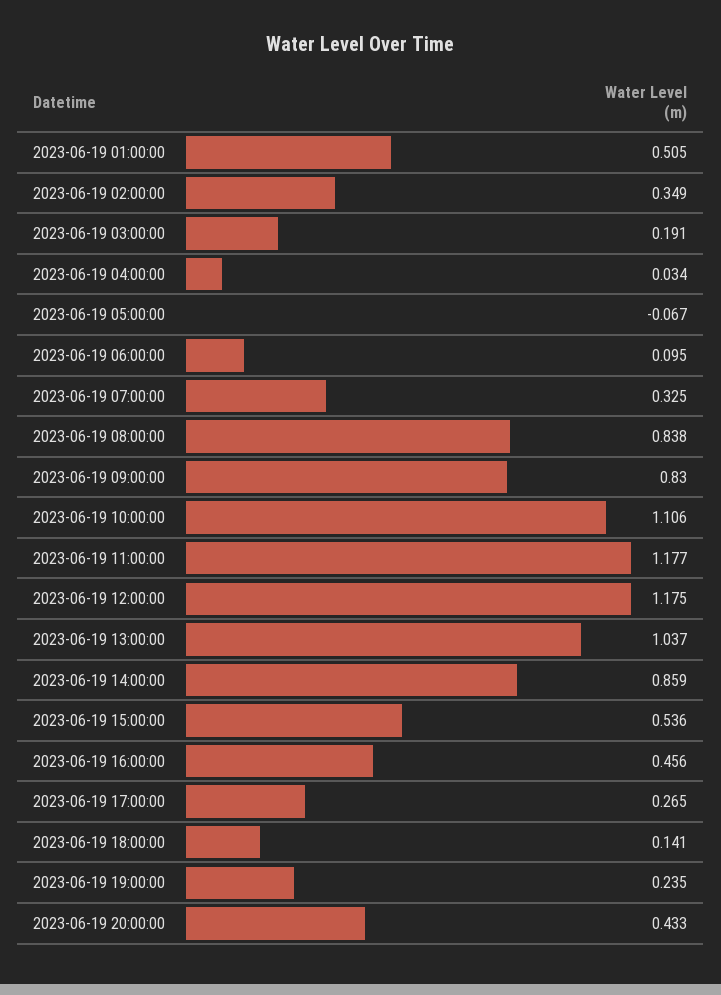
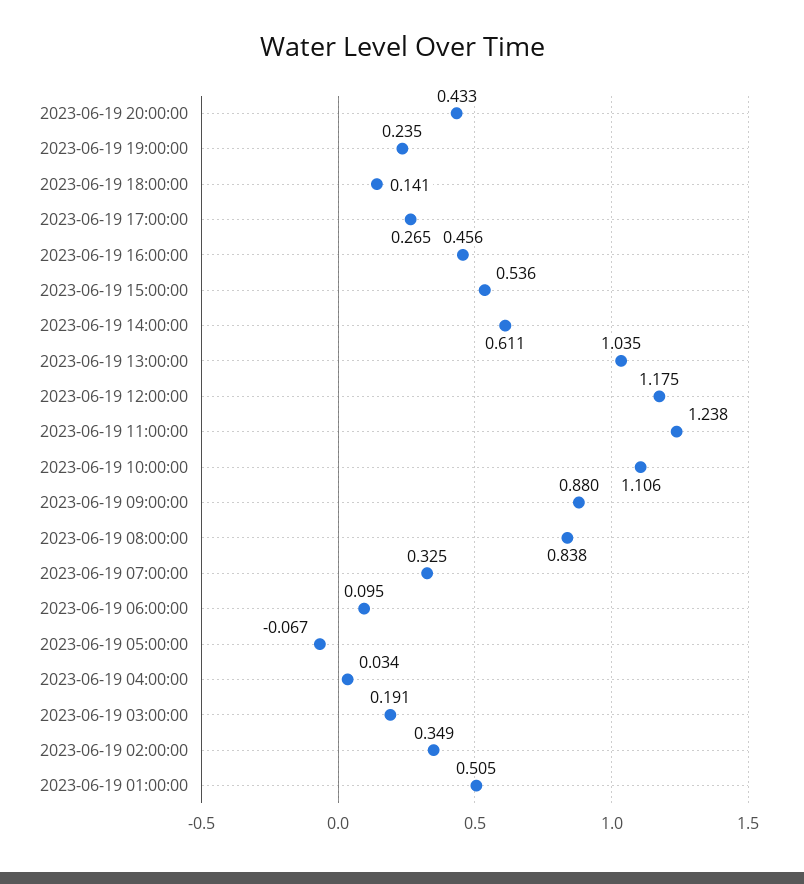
2023-06-19 09:00:00: 0.83 -> 0.88
2023-06-19 11:00:00: 1.177 -> 1.238
2023-06-19 13:00:00: 1.037 -> 1.035
2023-06-19 14:00:00: 0.859 -> 0.611

